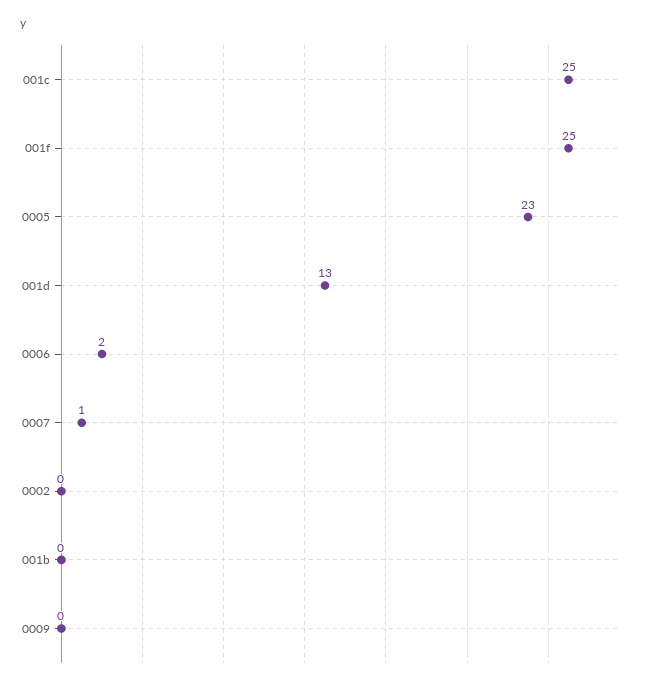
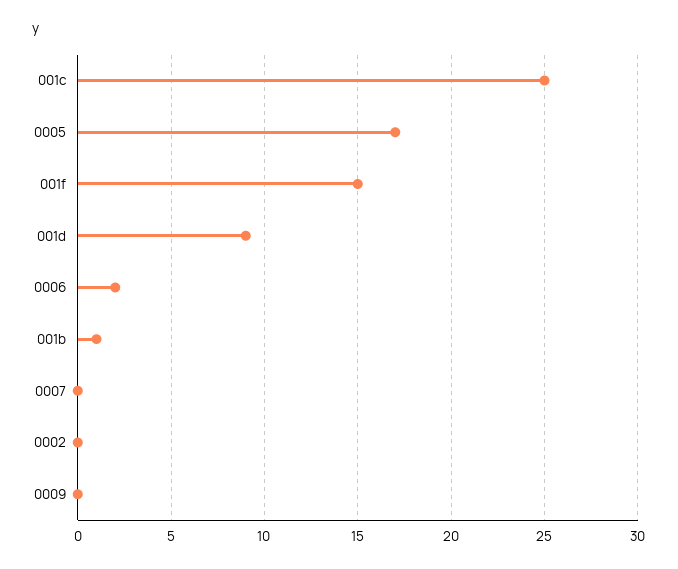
001f: 25 -> 15
0005: 23 -> 17
001d: 13 -> 9
0007: 1 -> 0
001b: 0 -> 1

